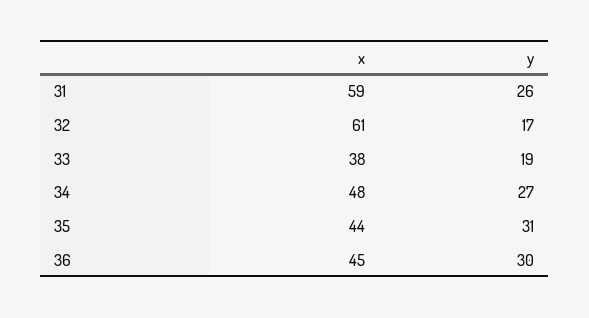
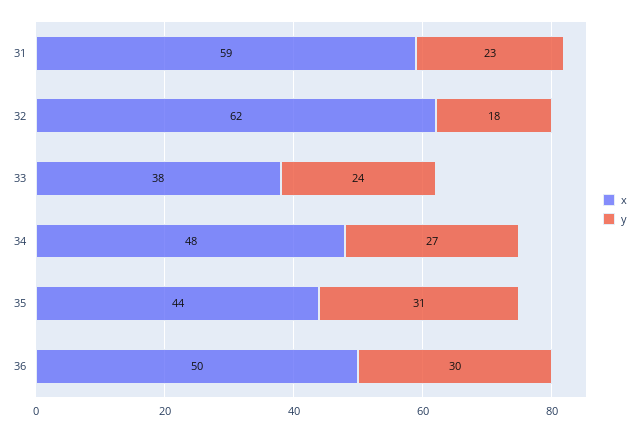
y, 31: 26 -> 23
x, 32: 61 -> 62
y, 32: 17 -> 18
y, 33: 19 -> 24
x, 36: 45 -> 50

